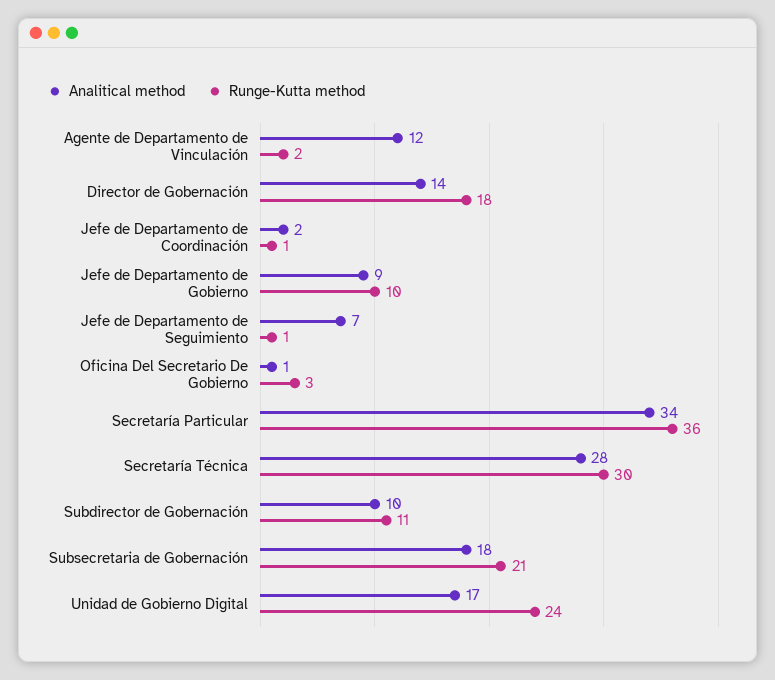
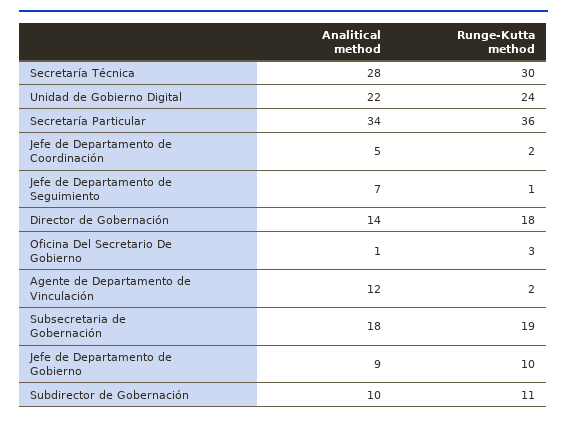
Analitical method, Jefe de Departamento de Coordinación: 2 -> 5
Runge-Kutta method, Jefe de Departamento de Coordinación: 1 -> 2
Runge-Kutta method, Subsecretaria de Gobernación: 21 -> 19
Analitical method, Unidad de Gobierno Digital: 17 -> 22

